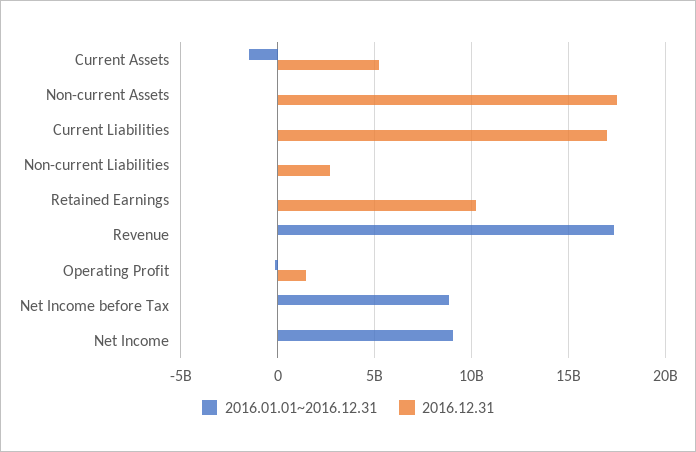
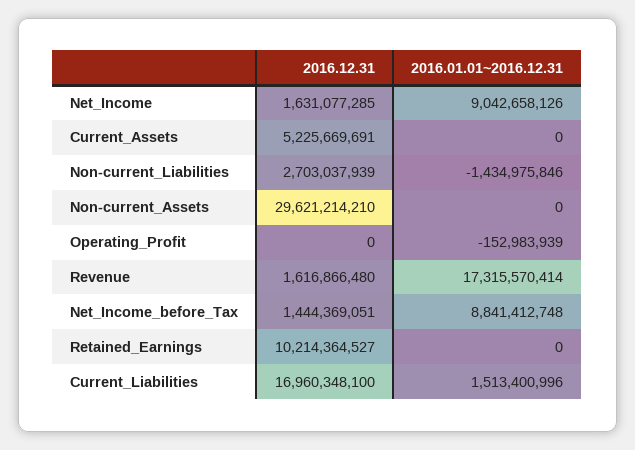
2016.01.01~2016.12.31, Current Assets: -1500000000 -> 0
2016.12.31, Non-current Assets: 17500000000 -> 29621214210
2016.01.01~2016.12.31, Current Liabilities: 0 -> 1513400996
2016.01.01~2016.12.31, Non-current Liabilities: 0 -> -1434975846
2016.12.31, Revenue: 0 -> 1616866480
2016.12.31, Operating Profit: 1500000000 -> 0
2016.12.31, Net Income before Tax: 0 -> 1444369051
2016.12.31, Net Income: 0 -> 1631077285

